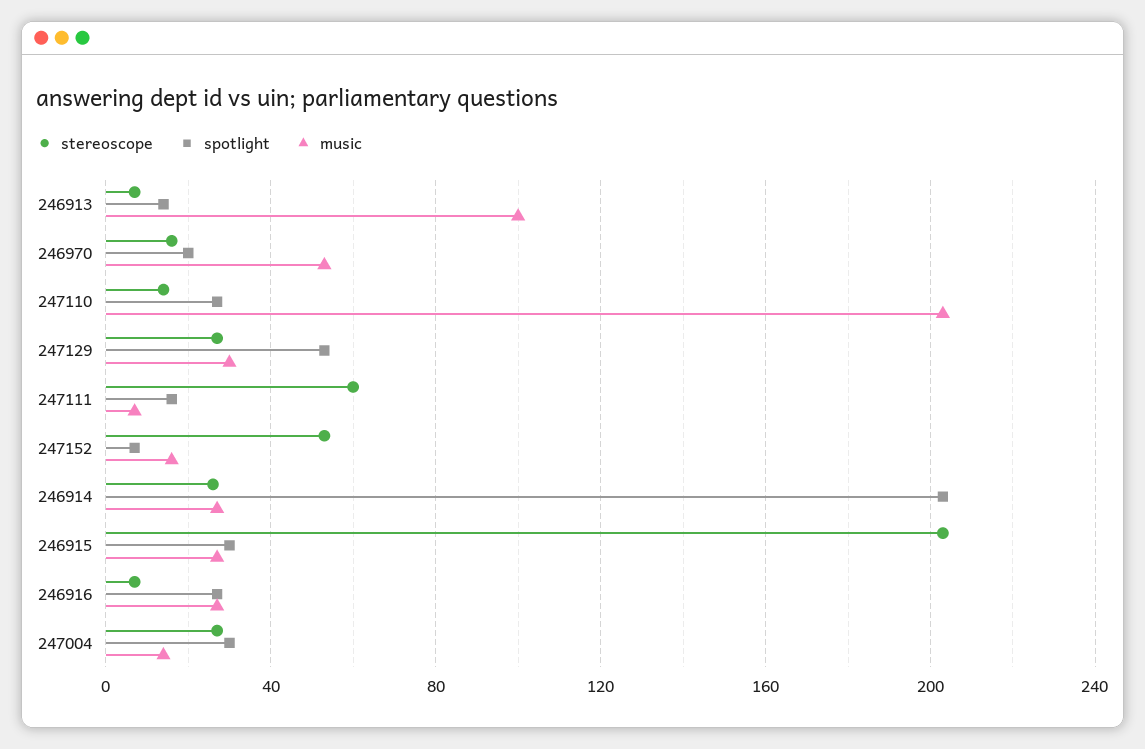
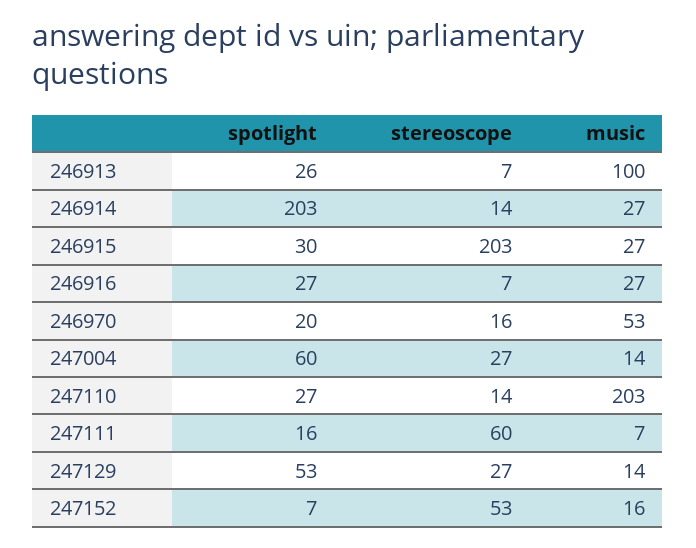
spotlight, 246913: 15 -> 26
music, 247129: 30 -> 14
stereoscope, 246914: 25 -> 14
spotlight, 247004: 30 -> 60

